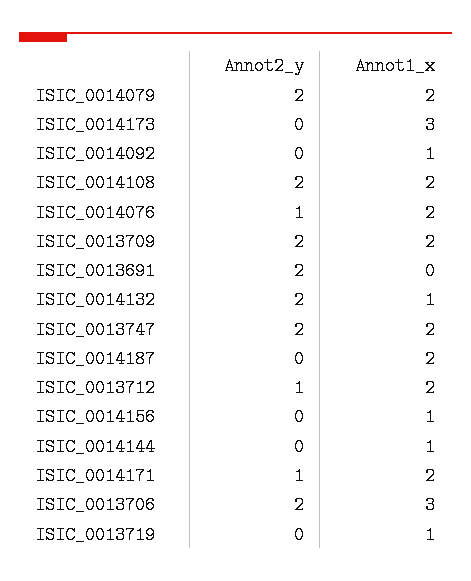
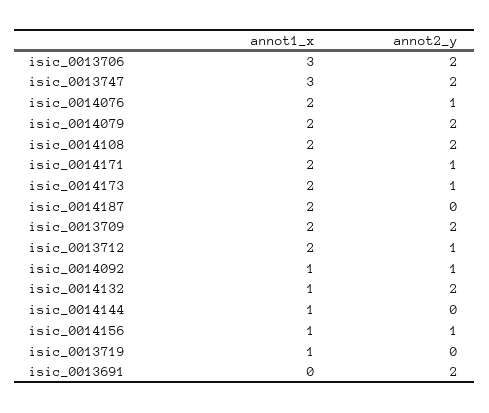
Annot2_y, ISIC_0014173: 0 -> 1
Annot1_x, ISIC_0014173: 3 -> 2
Annot2_y, ISIC_0014092: 0 -> 1
Annot1_x, ISIC_0013747: 2 -> 3
Annot2_y, ISIC_0014156: 0 -> 1

